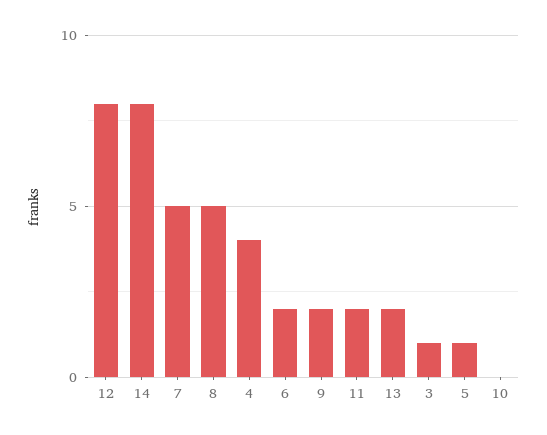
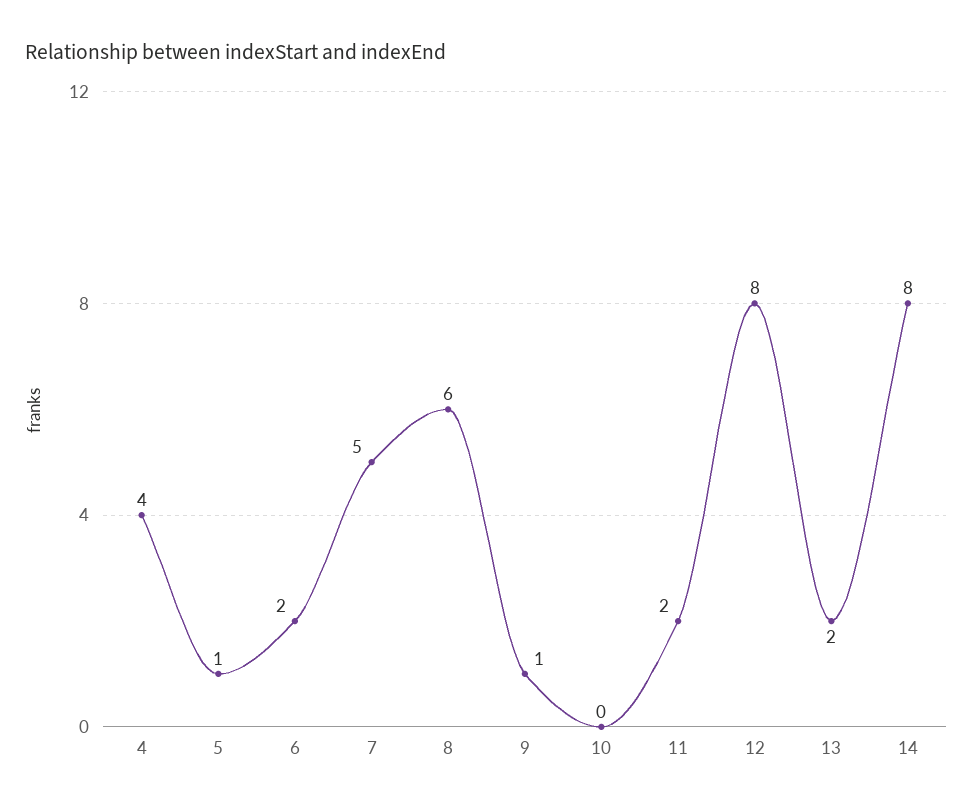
8: 5 -> 6
9: 2 -> 1
3: 1 -> none

